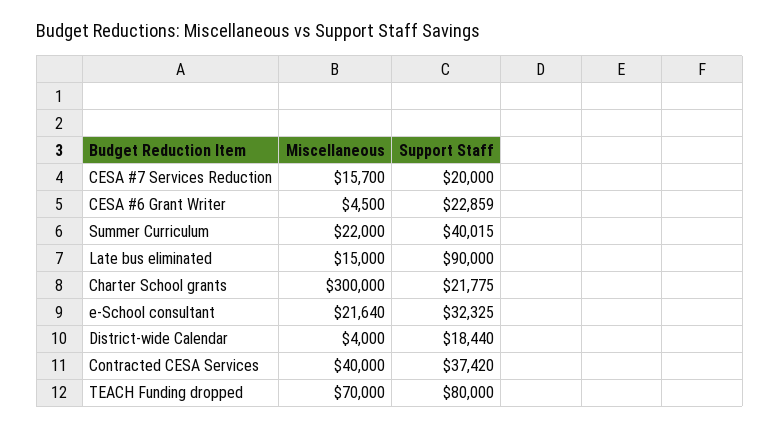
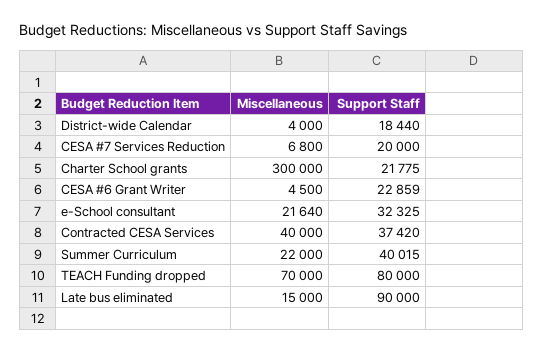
Miscellaneous, CESA #7 Services Reduction: 15700 -> 6800

